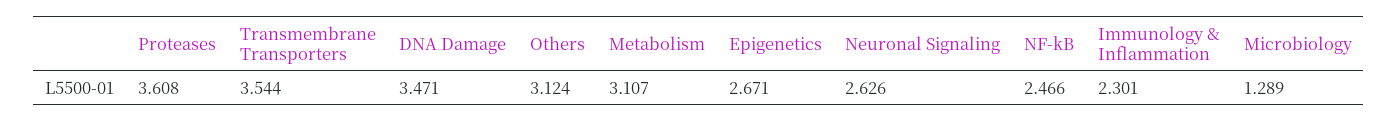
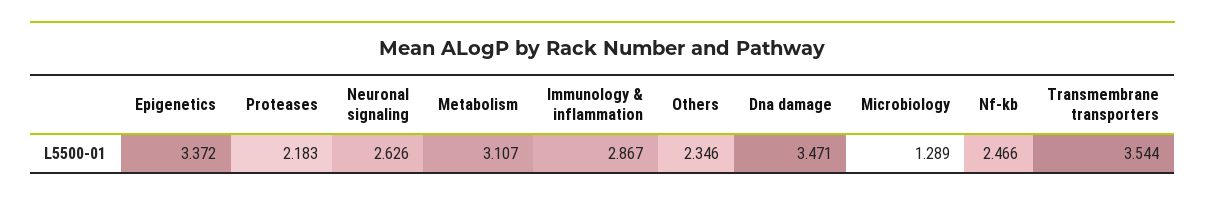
Proteases: 3.608 -> 2.183
Others: 3.124 -> 2.346
Epigenetics: 2.671 -> 3.372
Immunology & Inflammation: 2.301 -> 2.867

